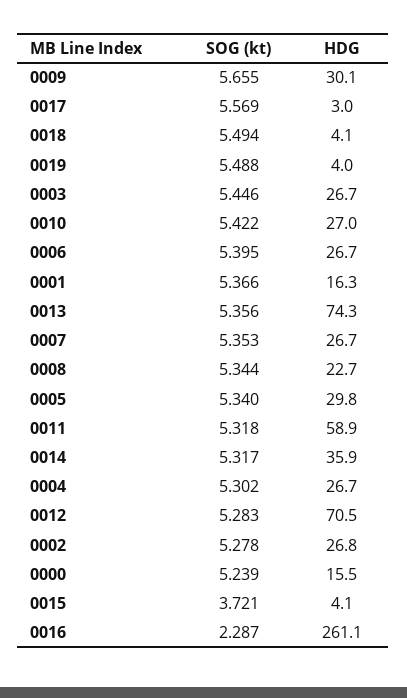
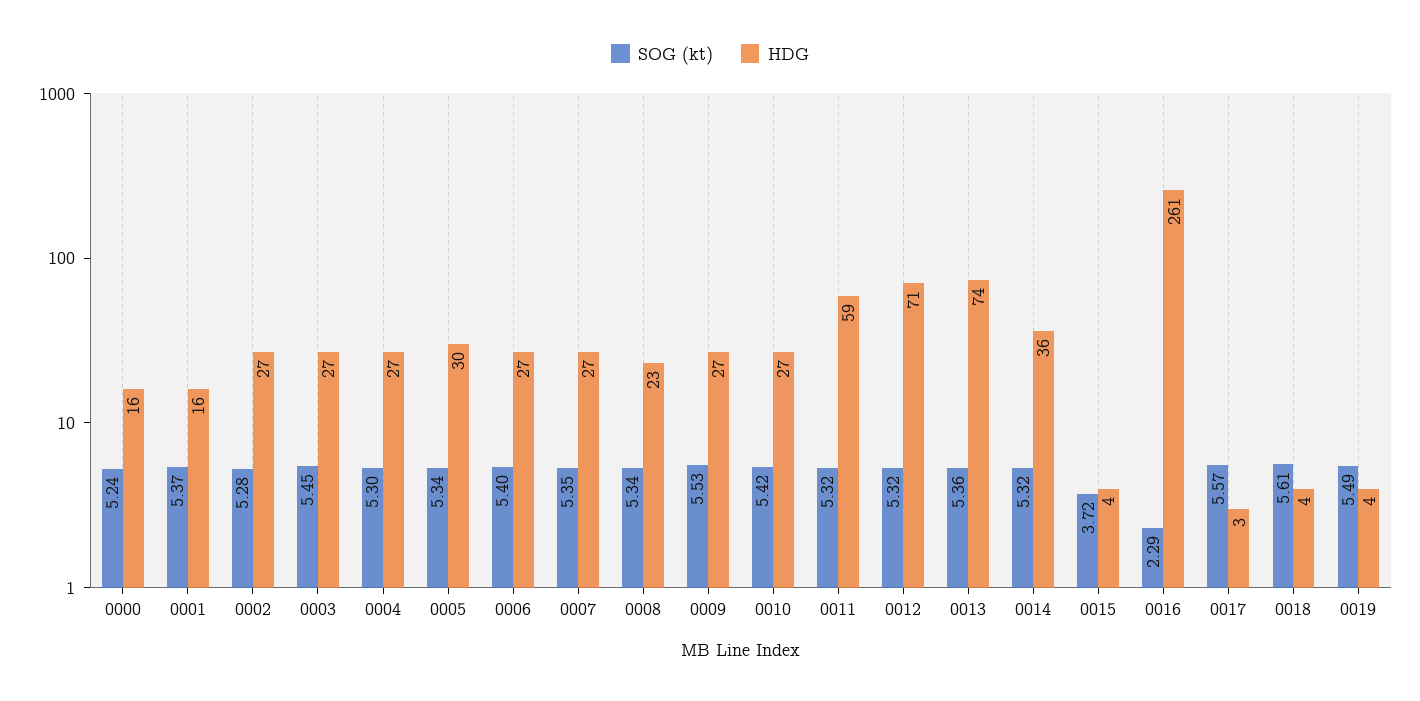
SOG (kt), 0009: 5.655 -> 5.53
HDG, 0009: 30.1 -> 27
SOG (kt), 0018: 5.494 -> 5.61
SOG (kt), 0012: 5.283 -> 5.32

